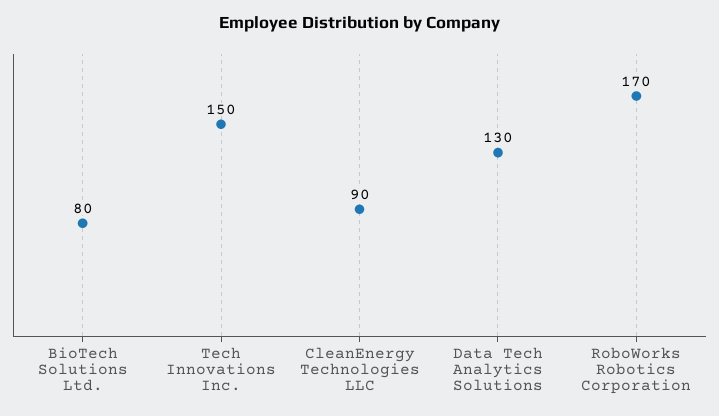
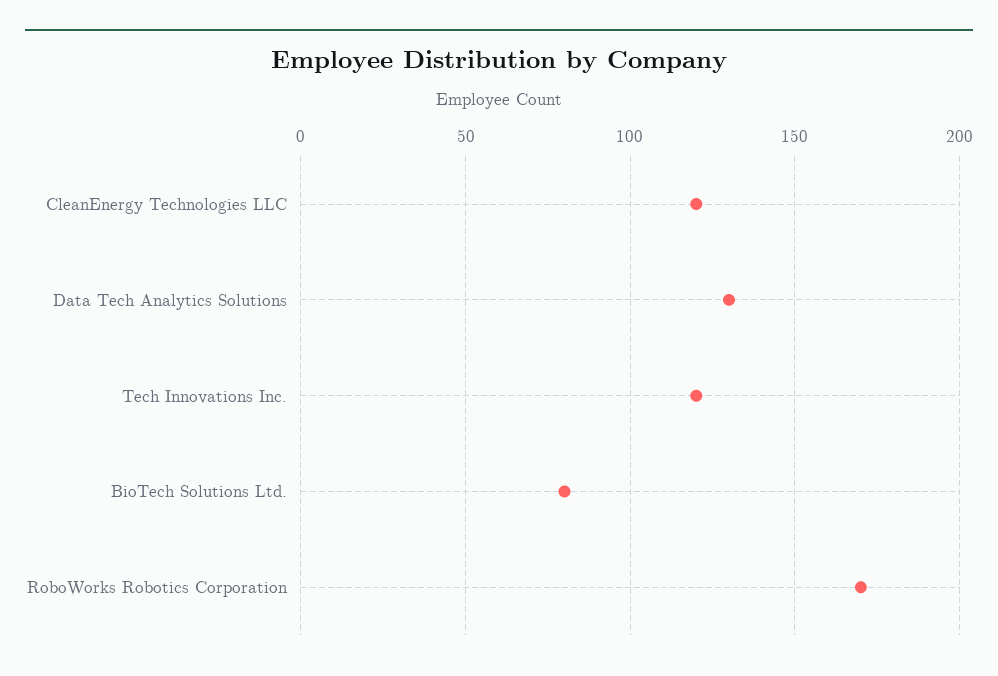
Tech Innovations Inc.: 150 -> 120
CleanEnergy Technologies LLC: 90 -> 120

